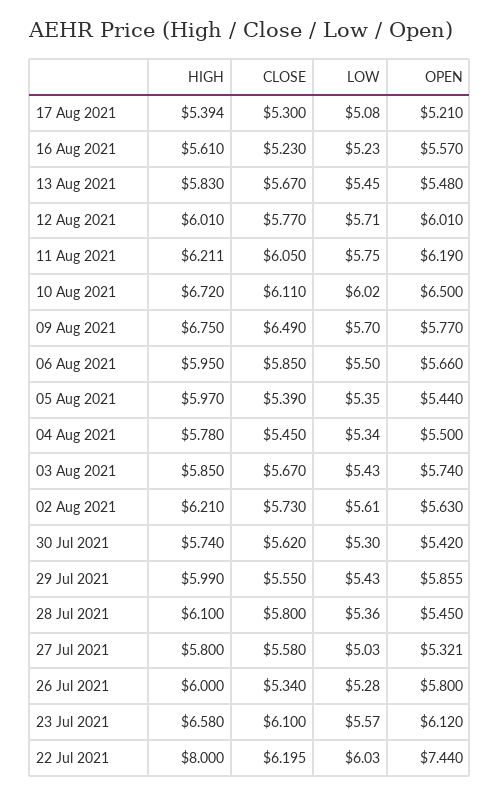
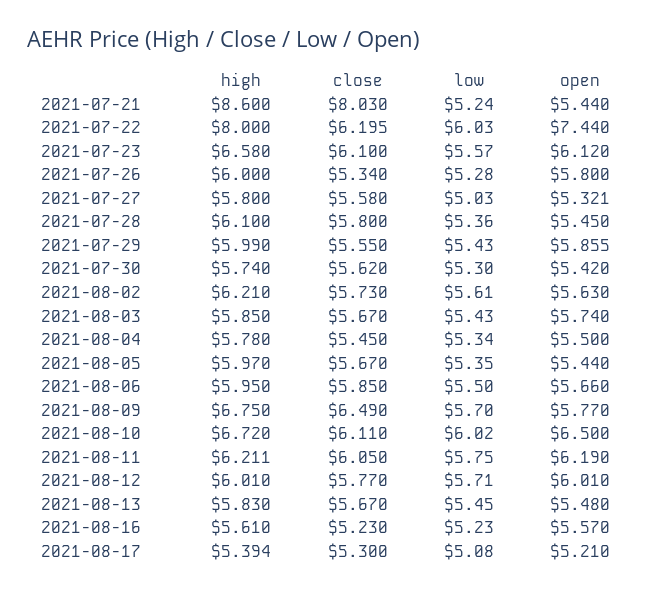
CLOSE, 05 Aug 2021: 5.39 -> 5.67
HIGH, 2021-07-21: none -> 8.6
CLOSE, 2021-07-21: none -> 8.03
LOW, 2021-07-21: none -> 5.24
OPEN, 2021-07-21: none -> 5.44

